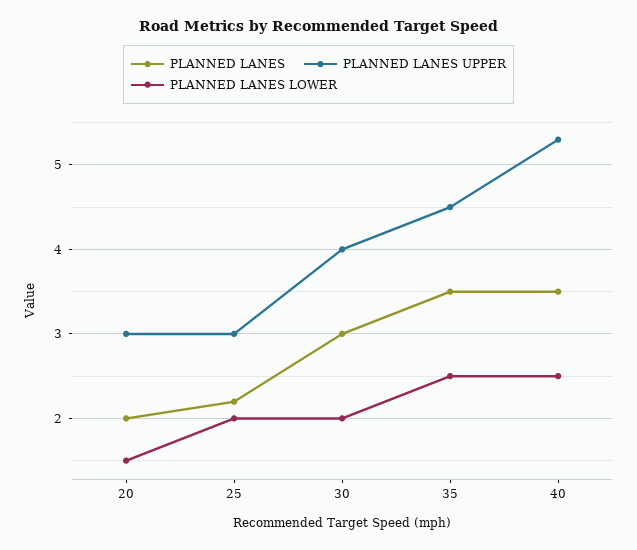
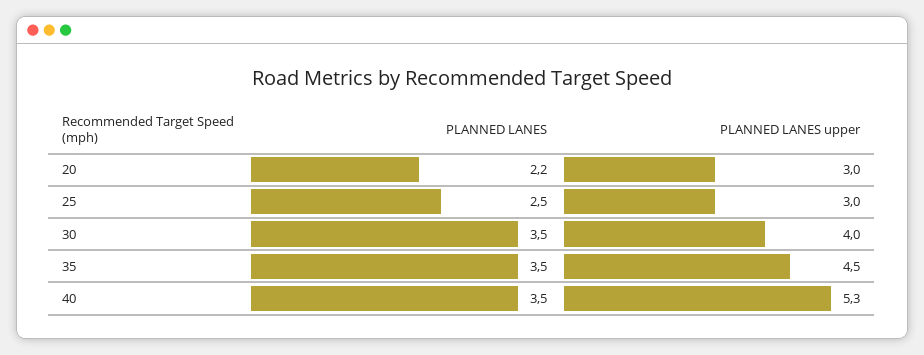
PLANNED LANES, 20: 2 -> 2.2
PLANNED LANES LOWER, 20: 1.5 -> none
PLANNED LANES, 25: 2.2 -> 2.5
PLANNED LANES LOWER, 25: 2 -> none
PLANNED LANES, 30: 3 -> 3.5
PLANNED LANES LOWER, 30: 2 -> none
PLANNED LANES LOWER, 35: 2.5 -> none
PLANNED LANES LOWER, 40: 2.5 -> none

